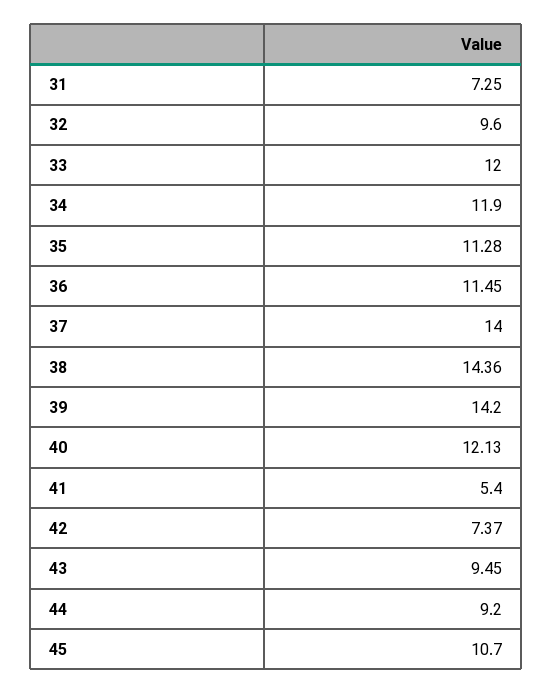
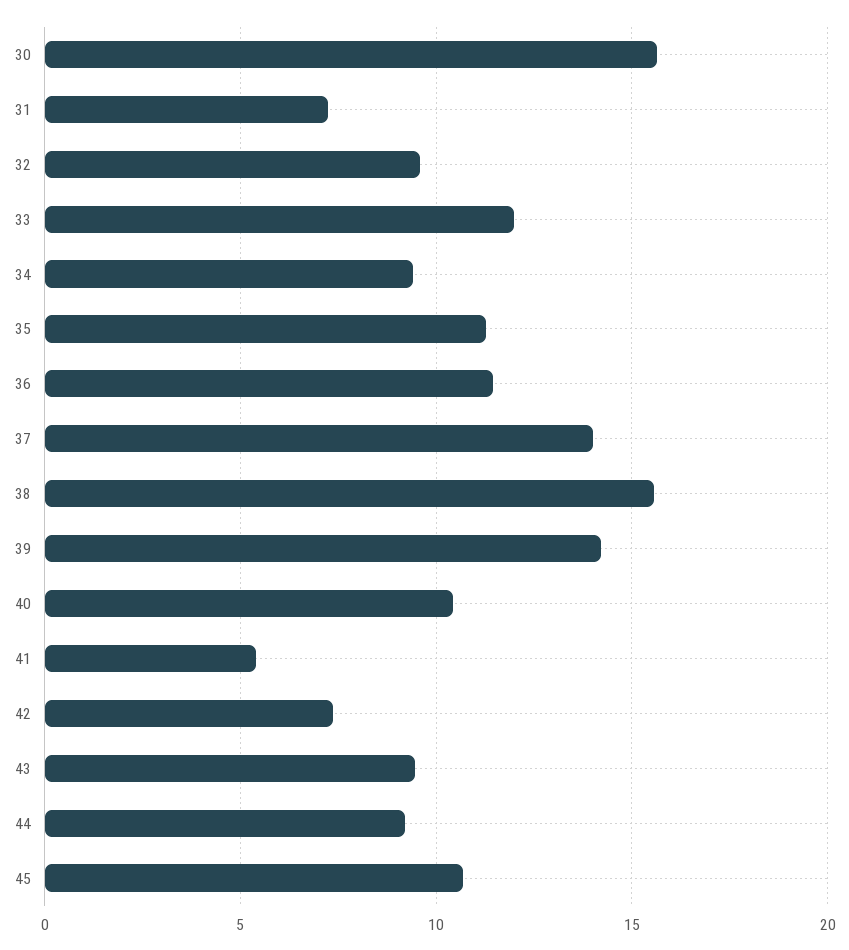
34: 11.9 -> 9.5
38: 14.36 -> 15.5
40: 12.13 -> 10.5
30: none -> 15.5

